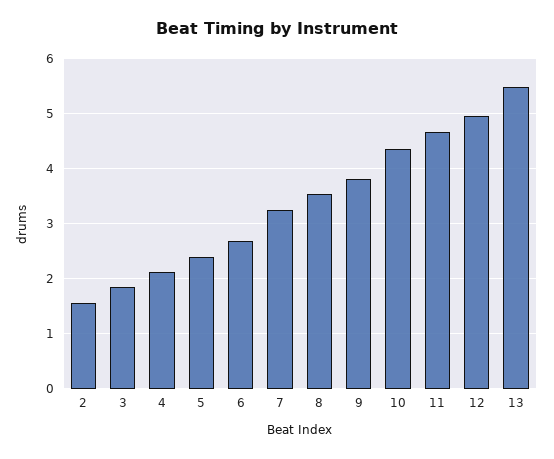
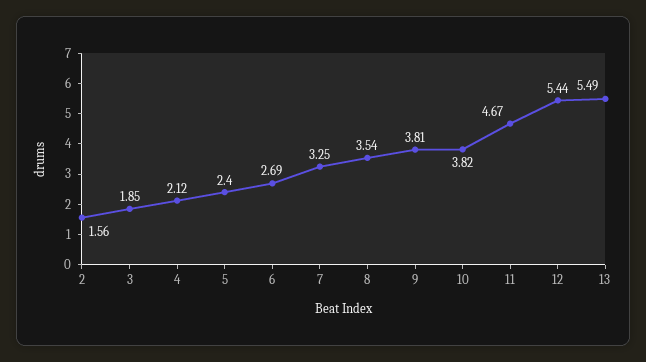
10: 4.4 -> 3.82
12: 5 -> 5.44

